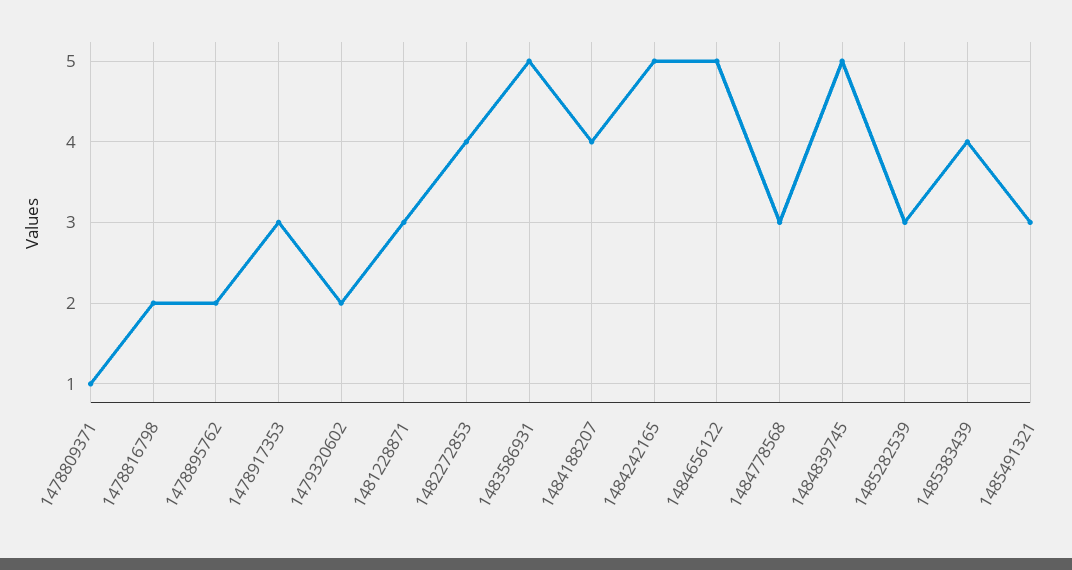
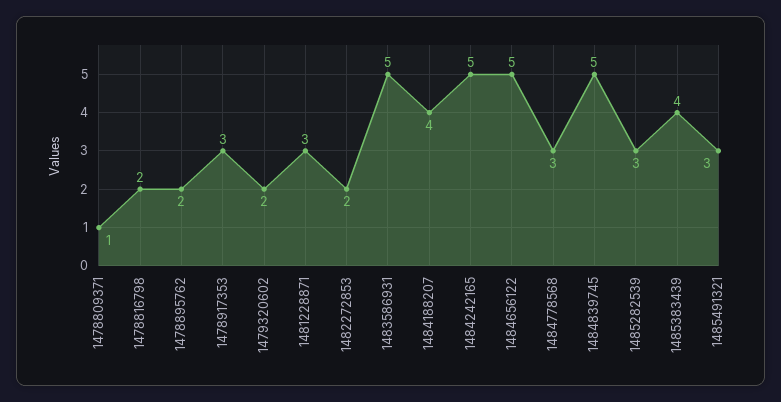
1482272853: 4 -> 2

